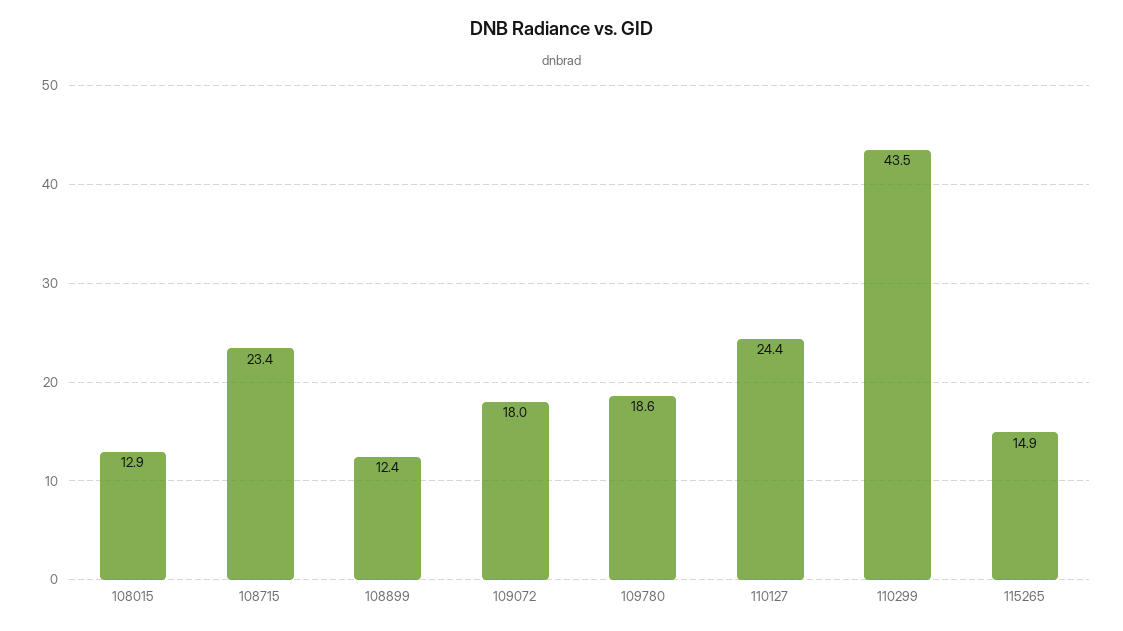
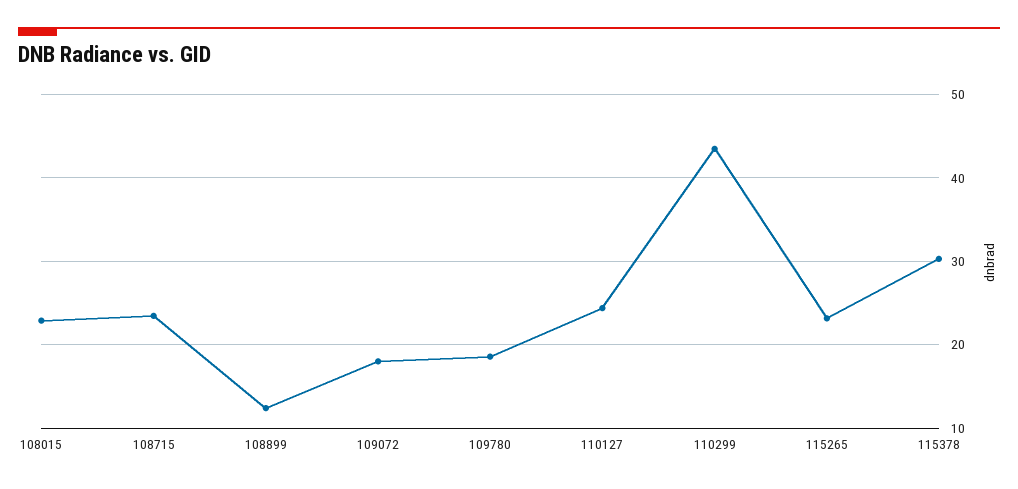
108015: 12.9 -> 23
115265: 14.9 -> 23
115378: none -> 30

